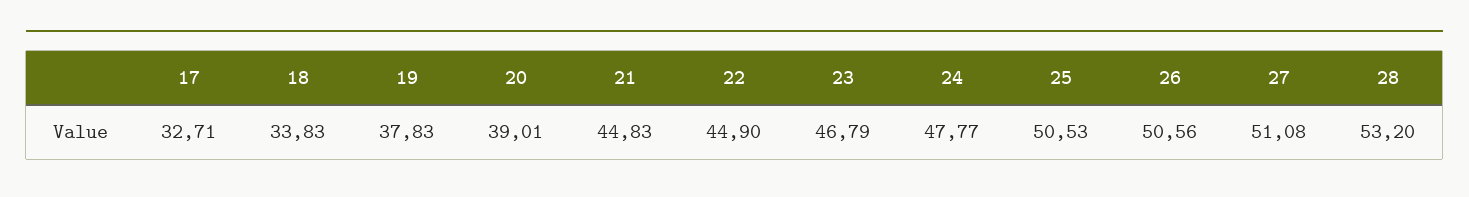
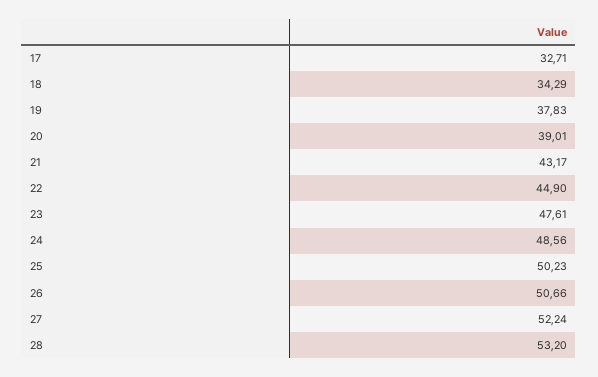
18: 33.83 -> 34.29
21: 44.83 -> 43.17
23: 46.79 -> 47.61
24: 47.77 -> 48.56
25: 50.53 -> 50.23
26: 50.56 -> 50.66
27: 51.08 -> 52.24

